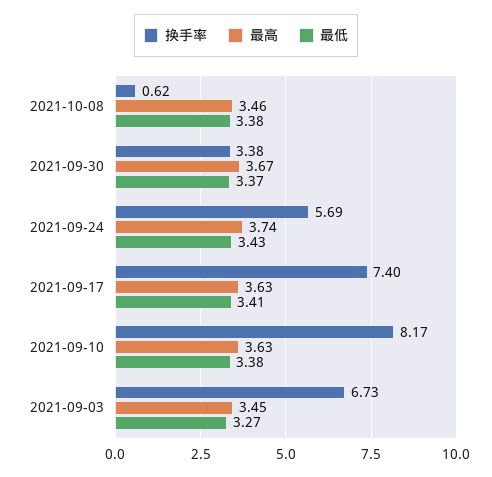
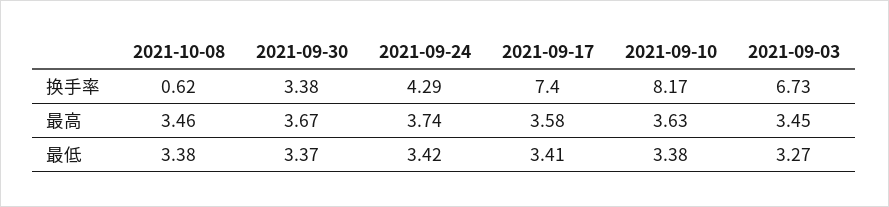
换手率, 2021-09-24: 5.69 -> 4.29
最低, 2021-09-24: 3.43 -> 3.42
最高, 2021-09-17: 3.63 -> 3.58

